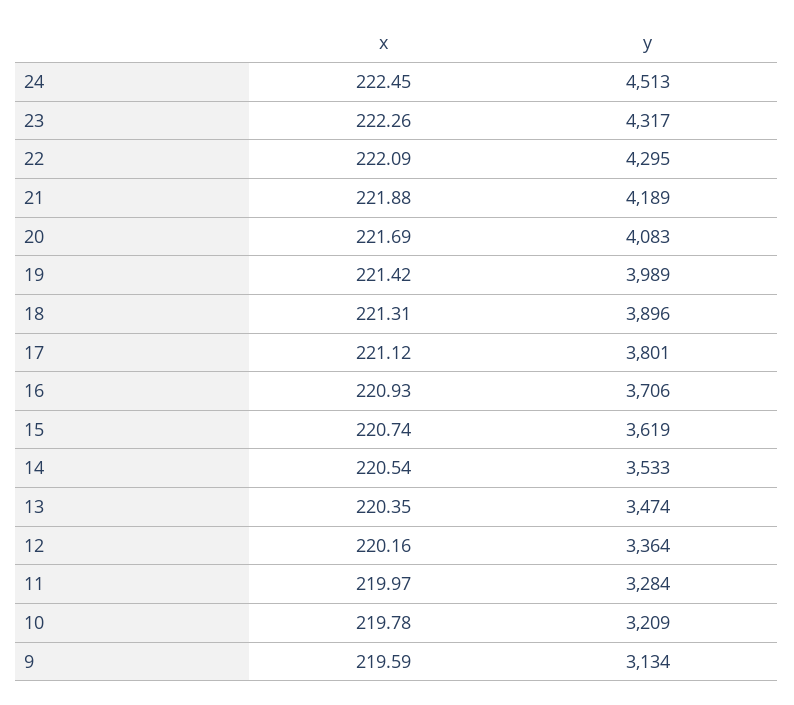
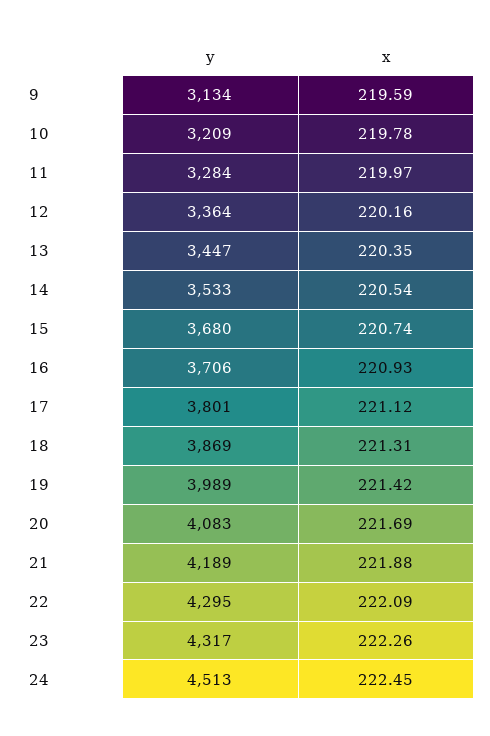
y, 18: 3896 -> 3869
y, 15: 3619 -> 3680
y, 13: 3474 -> 3447

